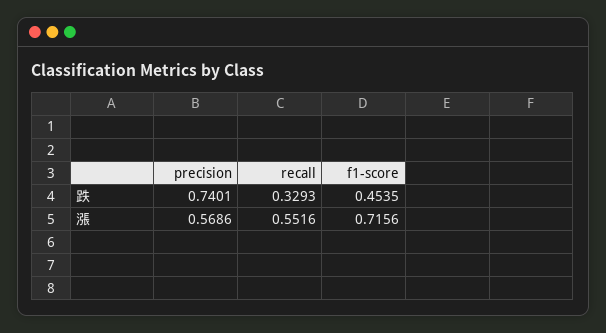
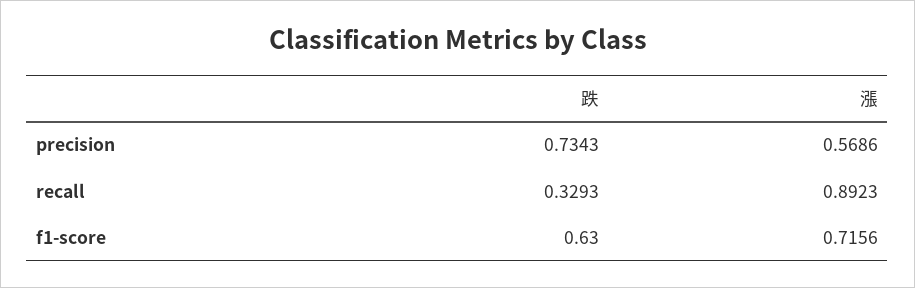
precision, 跌: 0.7401 -> 0.7343
f1-score, 跌: 0.4535 -> 0.63
recall, 漲: 0.5516 -> 0.8923

